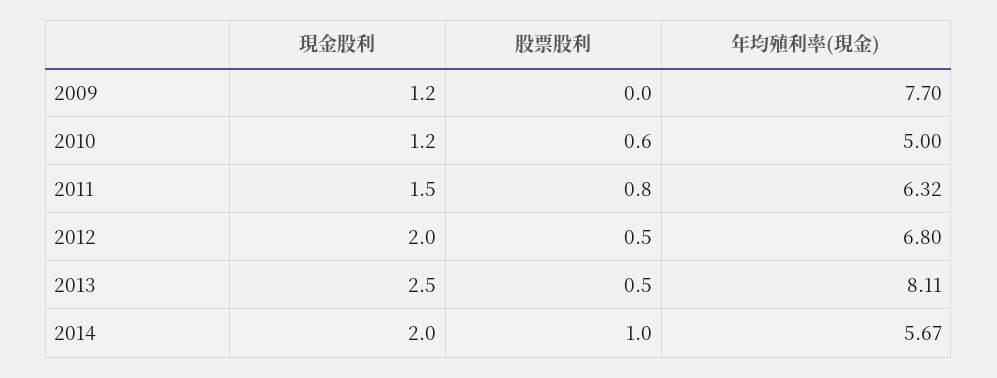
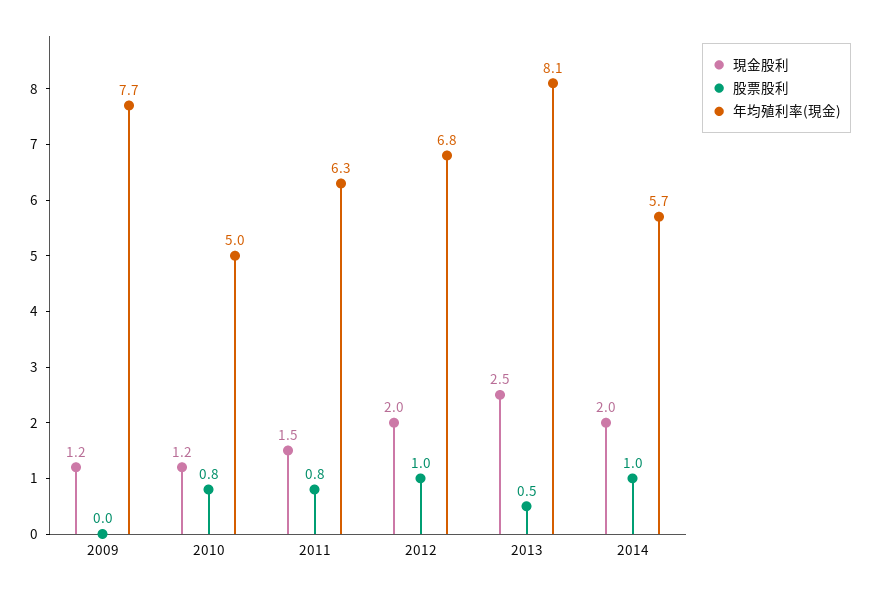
股票股利, 2010: 0.6 -> 0.8
股票股利, 2012: 0.5 -> 1

